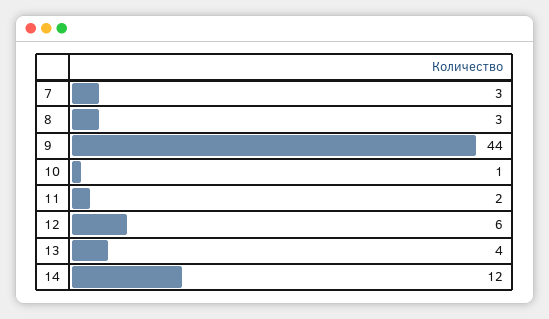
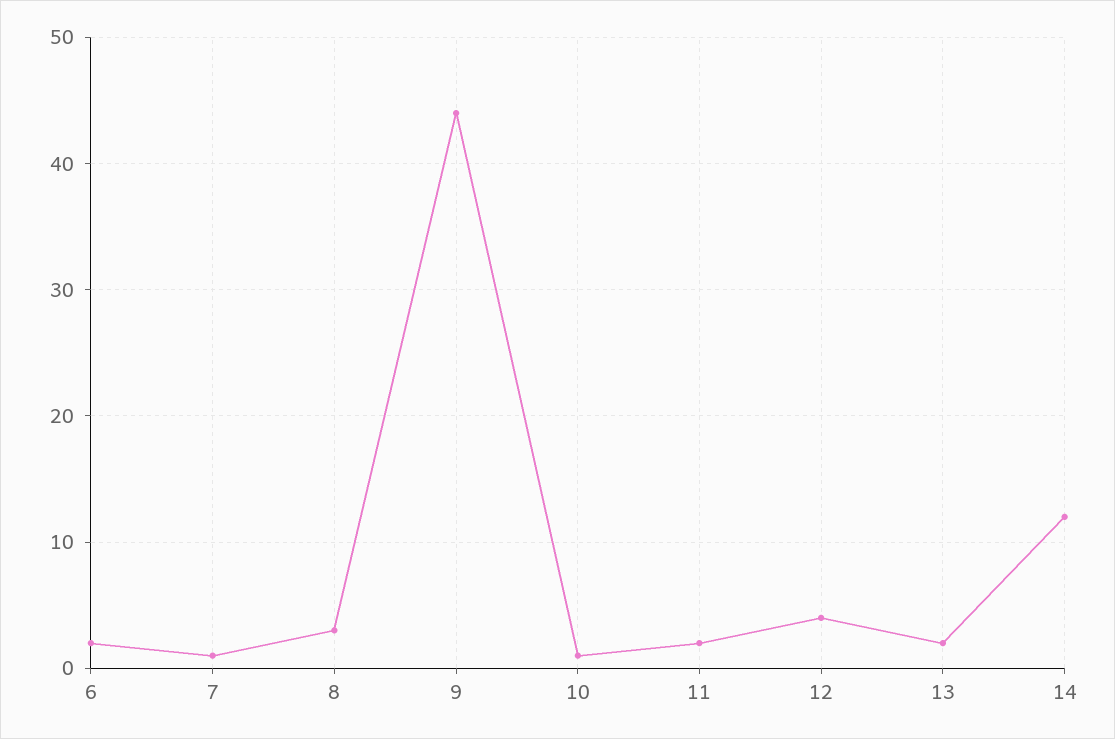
7: 3 -> 1
12: 6 -> 4
13: 4 -> 2
6: none -> 2

